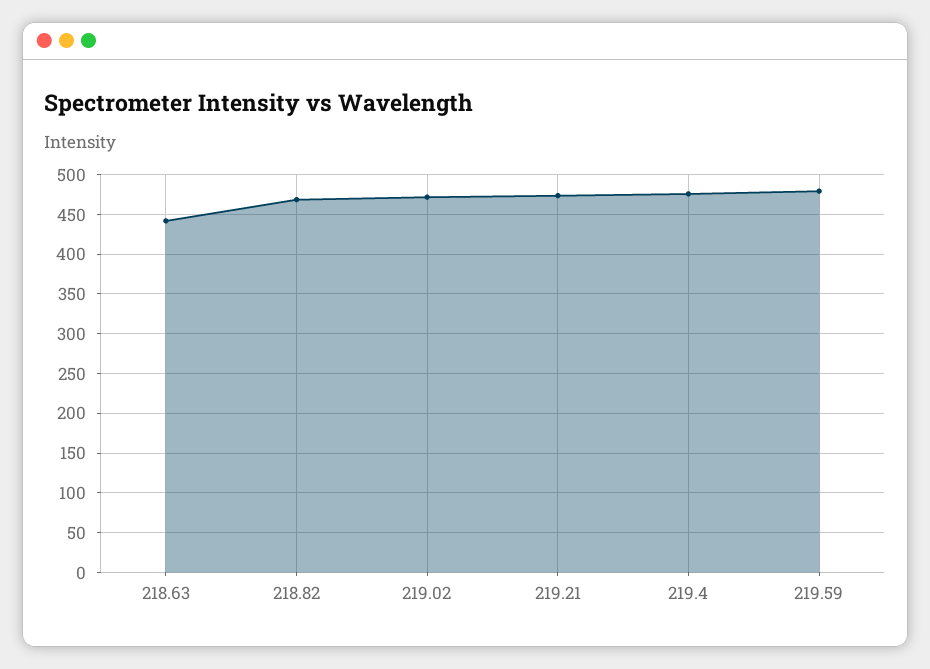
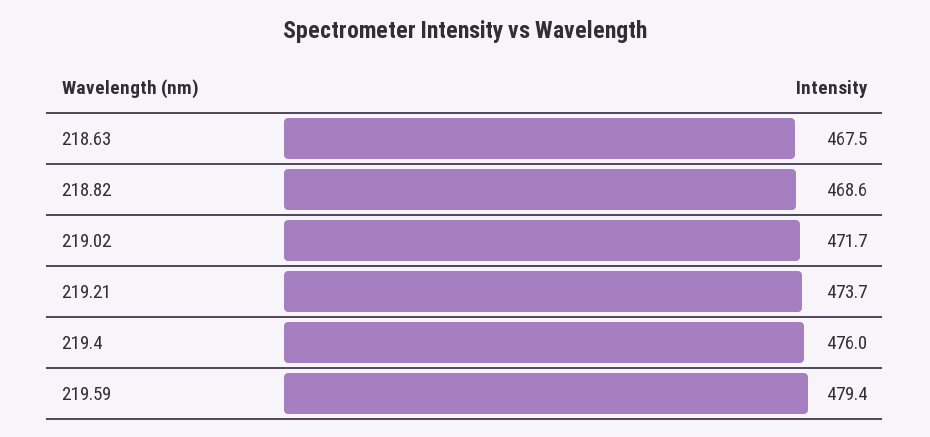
218.63: 440 -> 467.5

